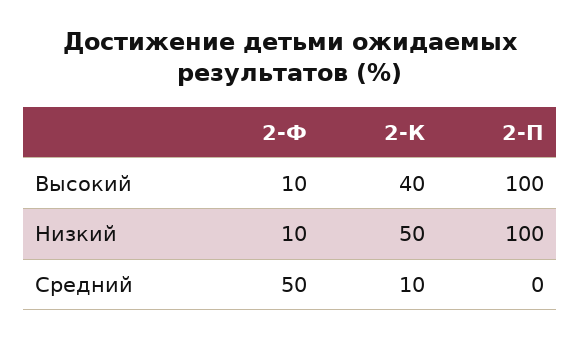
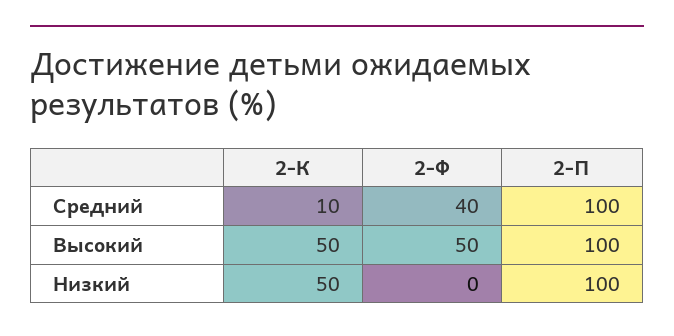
2-Ф, Высокий: 10 -> 50
2-К, Высокий: 40 -> 50
2-Ф, Низкий: 10 -> 0
2-Ф, Средний: 50 -> 40
2-П, Средний: 0 -> 100

